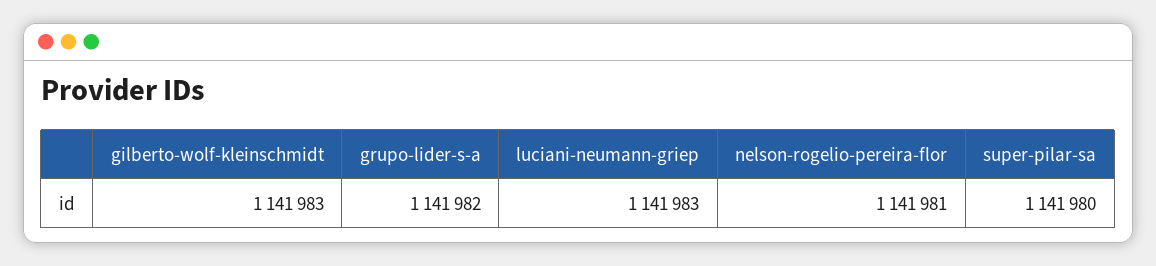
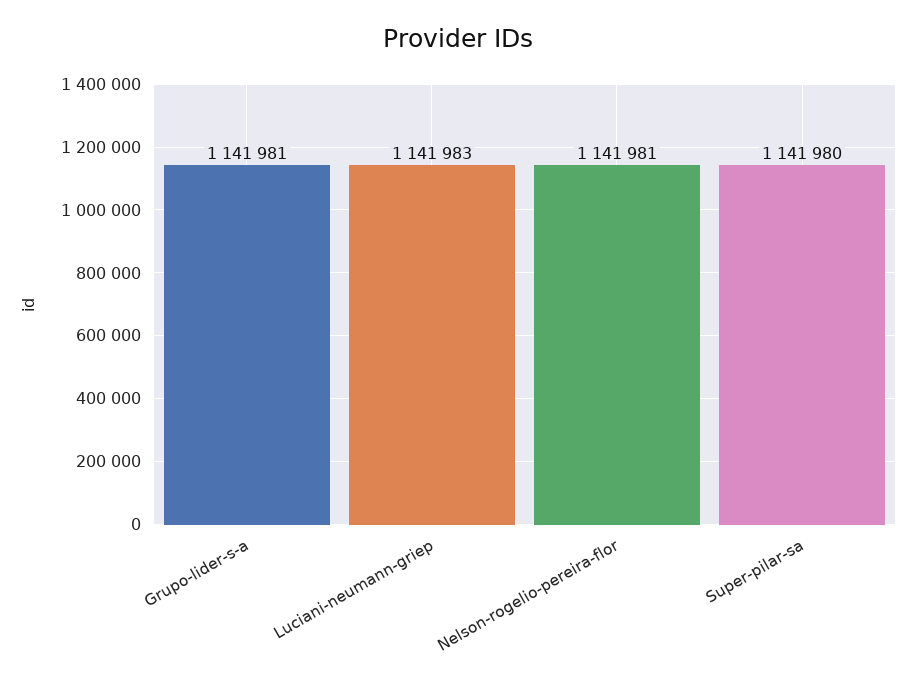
gilberto-wolf-kleinschmidt: 1141983 -> none
grupo-lider-s-a: 1141982 -> 1141981

